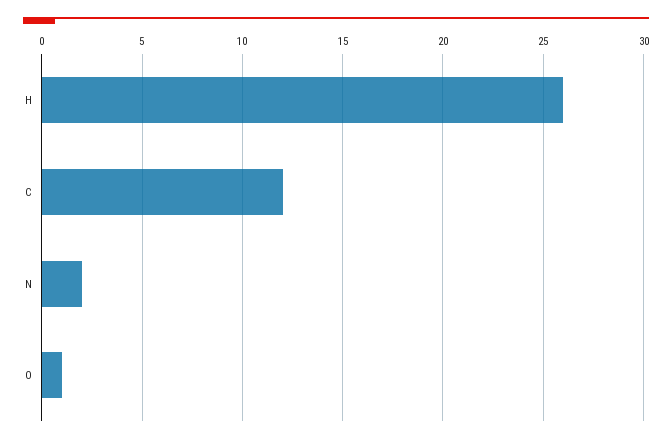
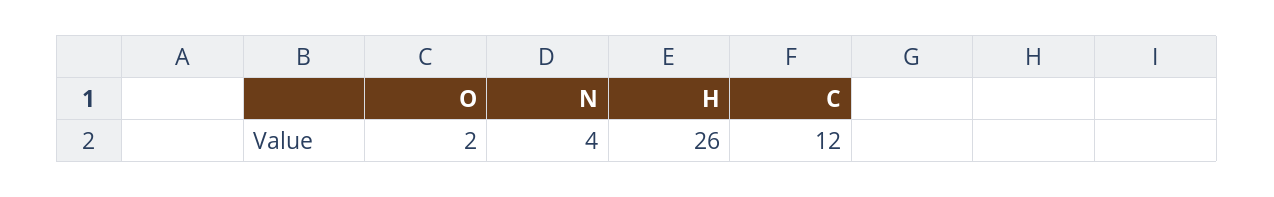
N: 2 -> 4
O: 1 -> 2

